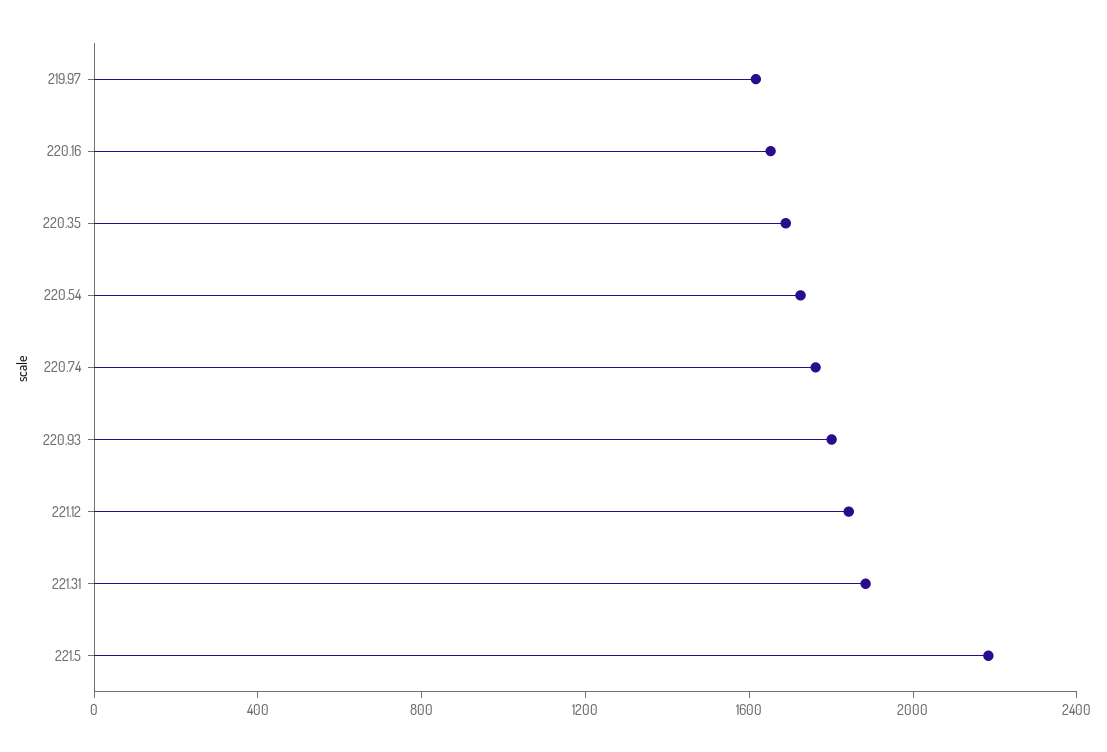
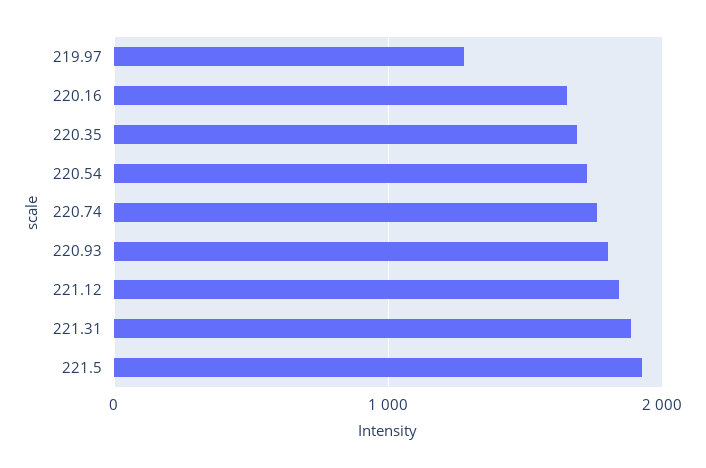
219.97: 1600 -> 1300
221.5: 2200 -> 1900

